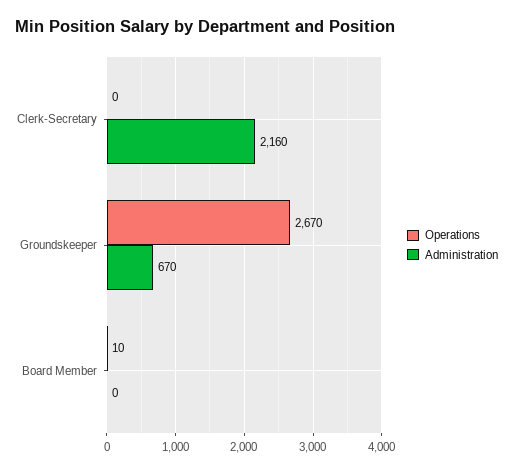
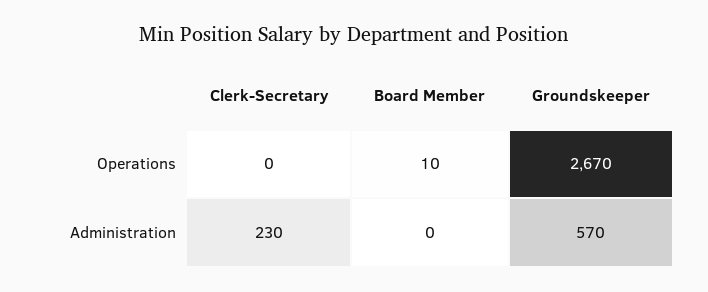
Administration, Clerk-Secretary: 2160 -> 230
Administration, Groundskeeper: 670 -> 570

